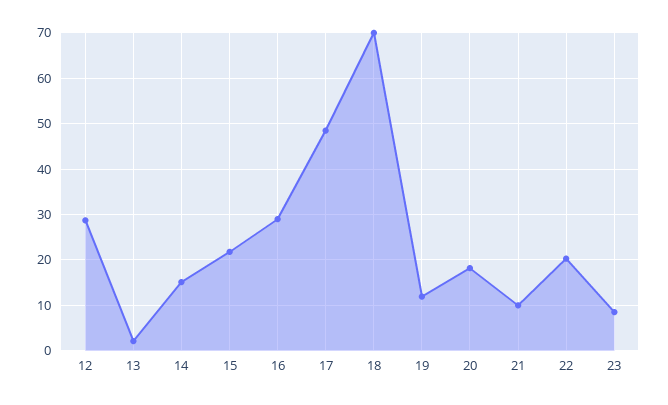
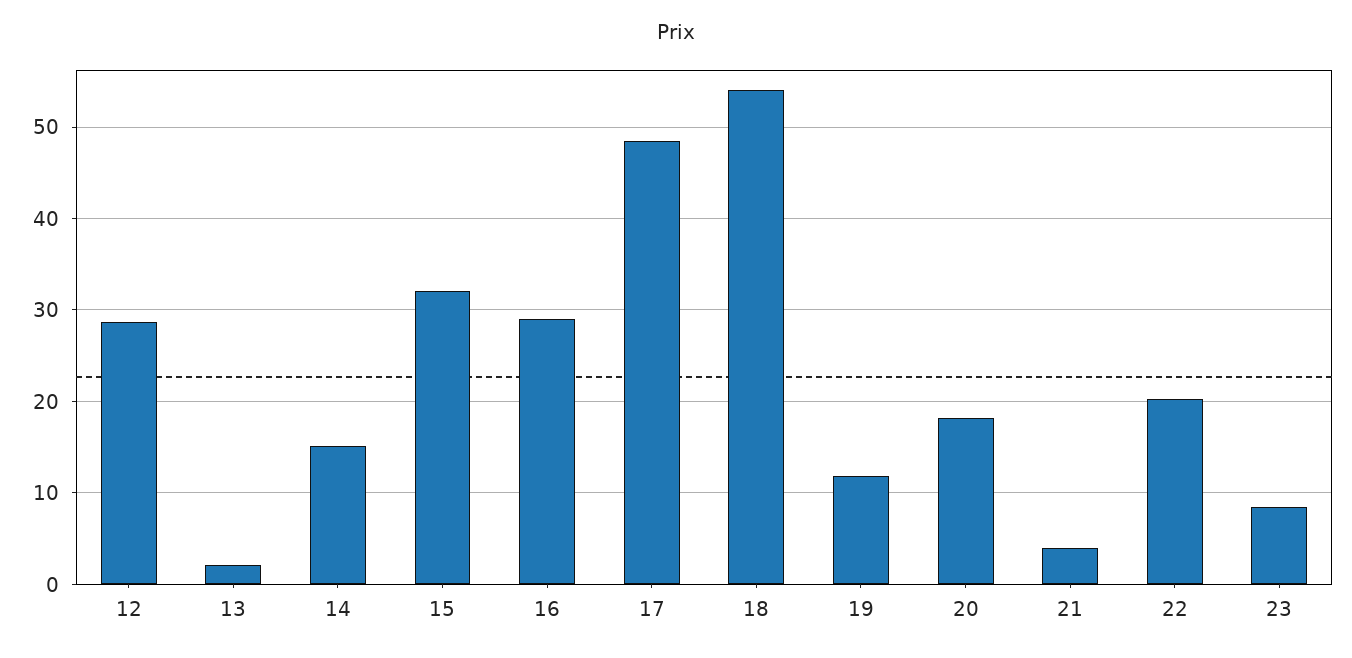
15: 22 -> 32
18: 70 -> 54
21: 10 -> 4

